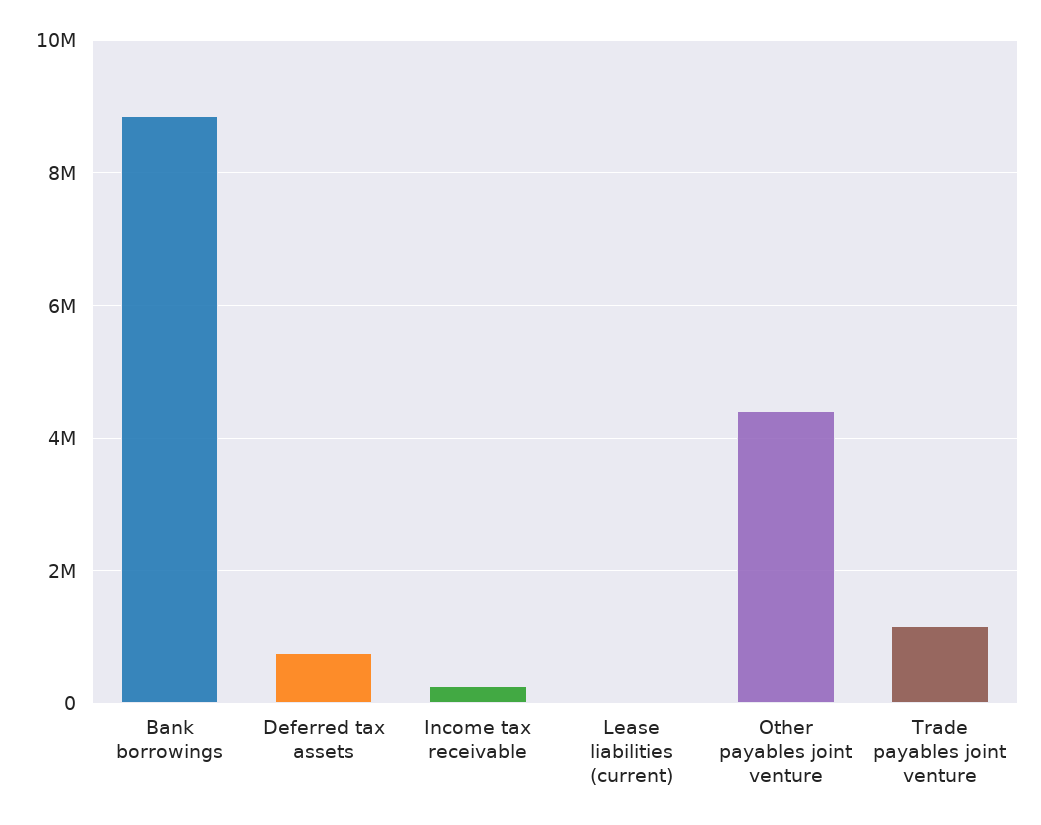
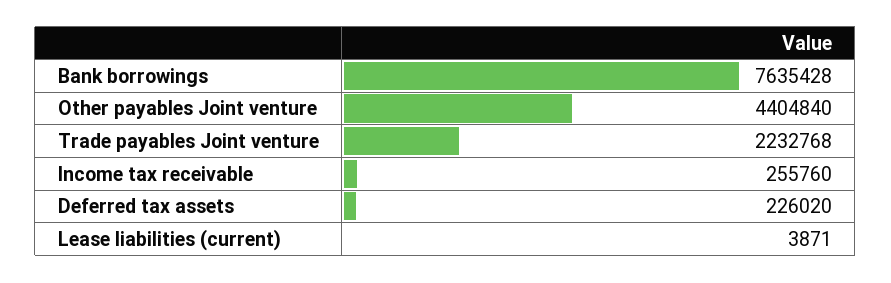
Bank borrowings: 8800000 -> 7635428
Deferred tax assets: 800000 -> 226020
Trade payables joint venture: 1200000 -> 2232768

